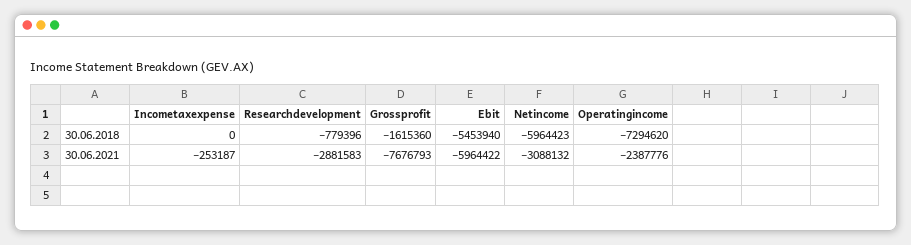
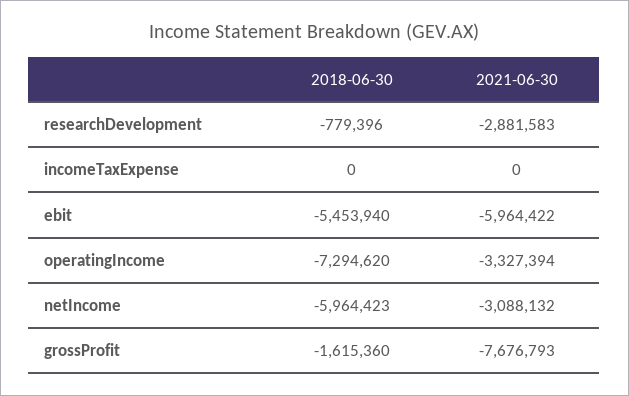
Incometaxexpense, 30.06.2021: -253187 -> 0
Operatingincome, 30.06.2021: -2387776 -> -3327394

